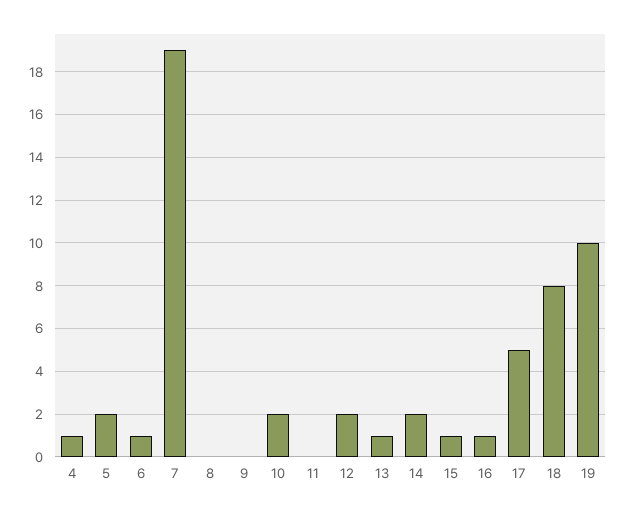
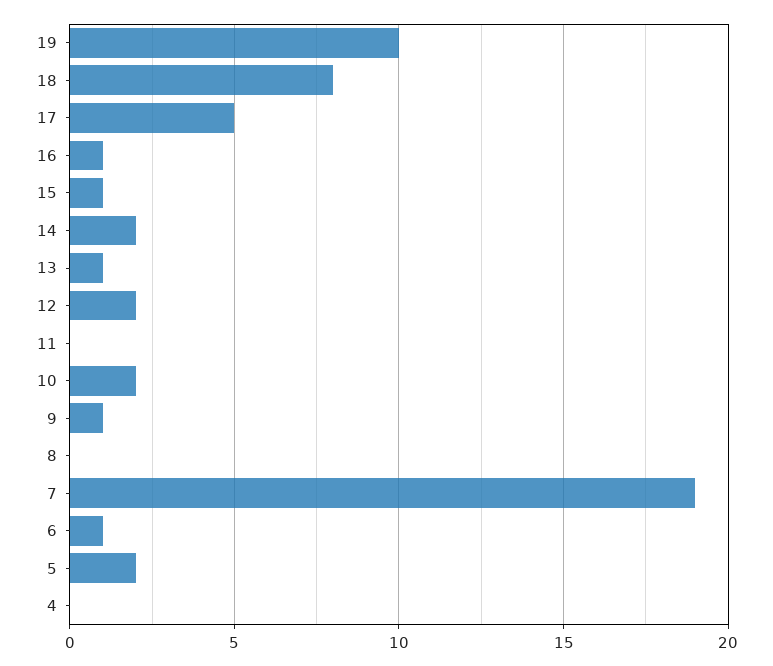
4: 1 -> 0
9: 0 -> 1

